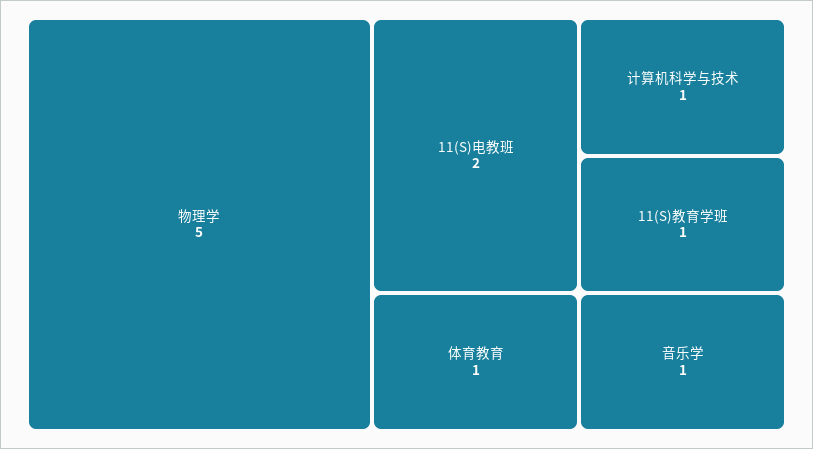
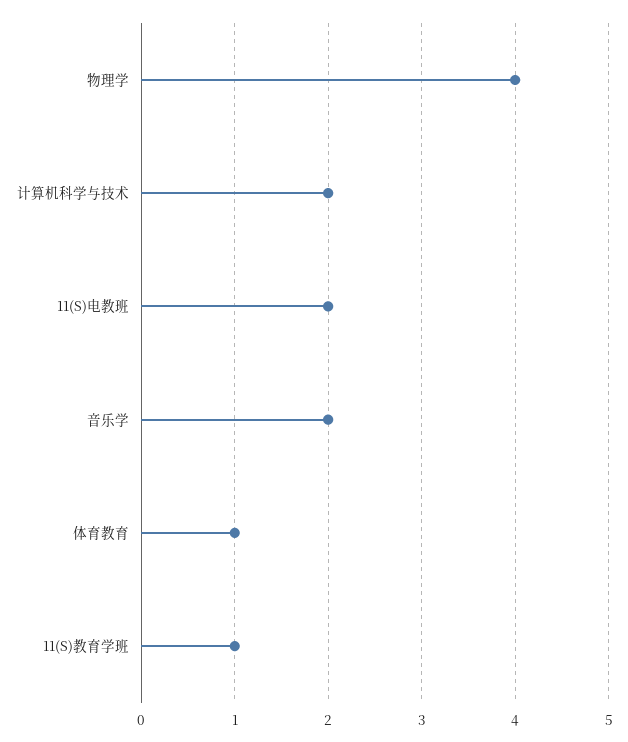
物理学: 5 -> 4
计算机科学与技术: 1 -> 2
音乐学: 1 -> 2

